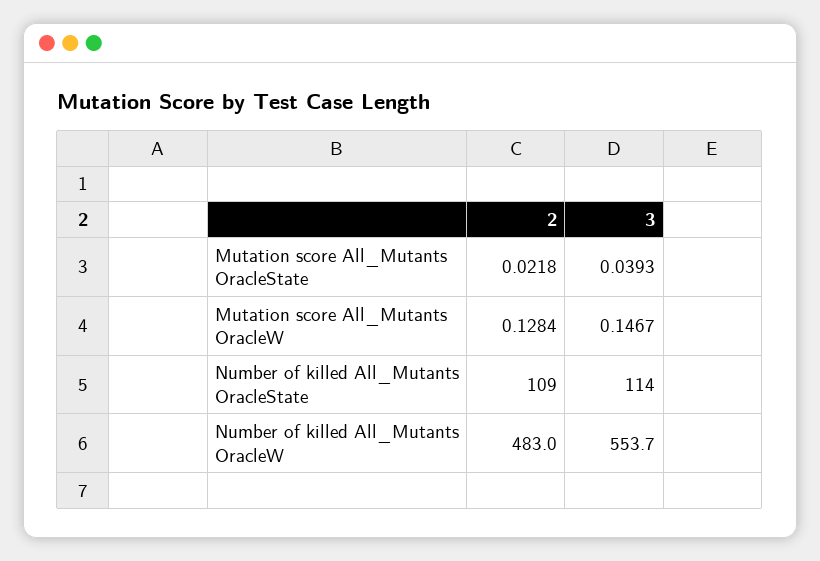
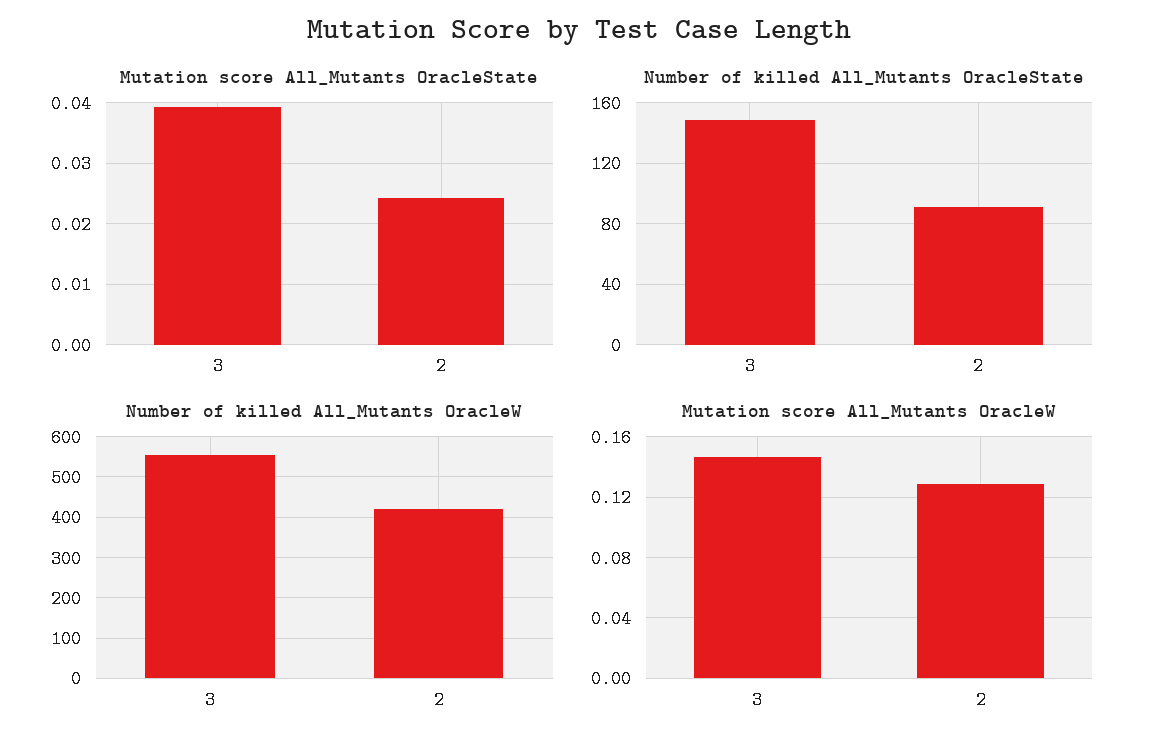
Mutation score All_Mutants OracleState, 2: 0.0218 -> 0.024
Number of killed All_Mutants OracleState, 2: 109 -> 90
Number of killed All_Mutants OracleState, 3: 114 -> 150
Number of killed All_Mutants OracleW, 2: 483 -> 420

